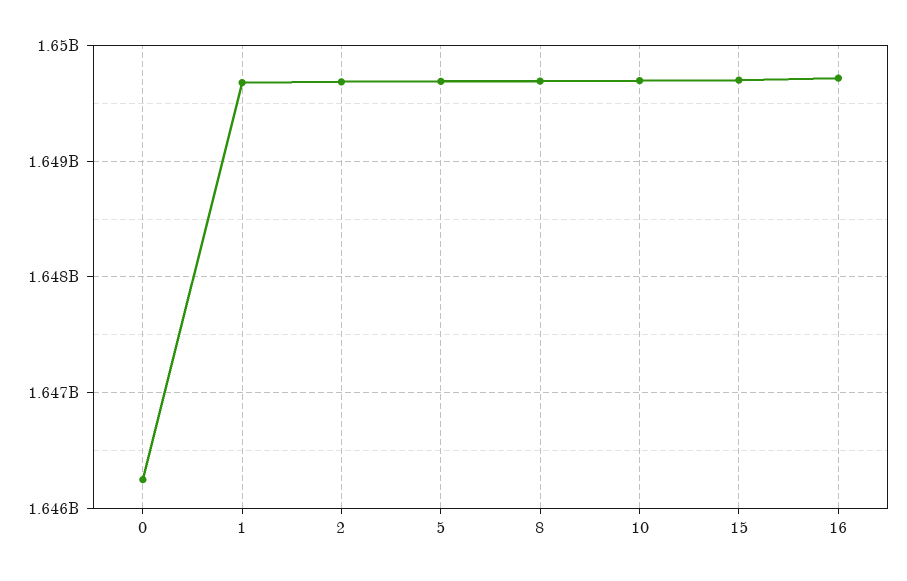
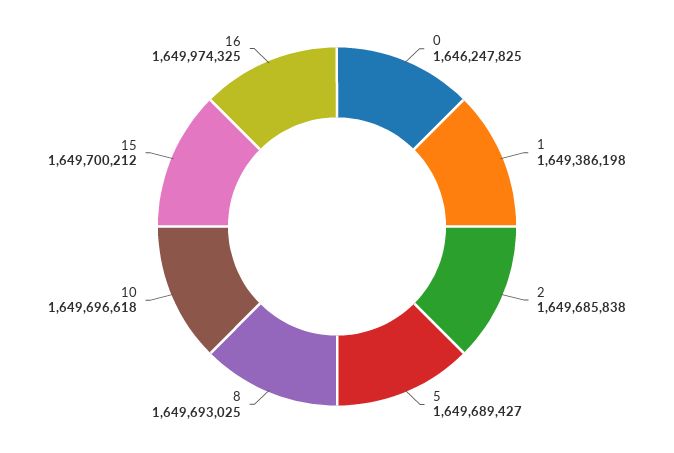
1: 1649700000 -> 1649386198
16: 1649700000 -> 1649974325

